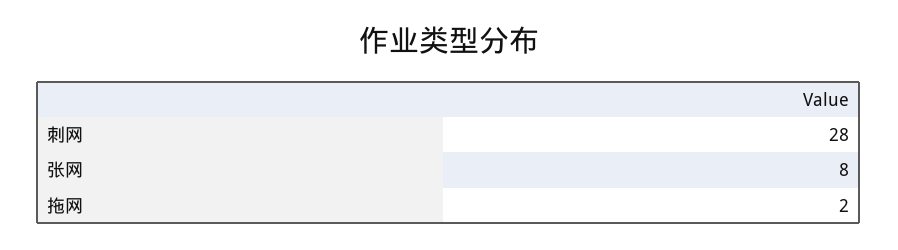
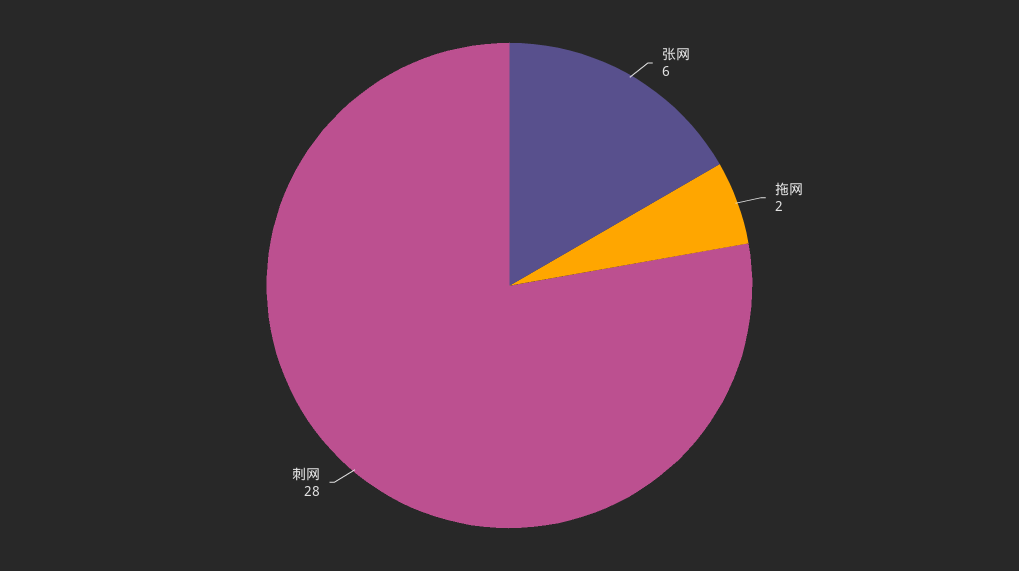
张网: 8 -> 6

